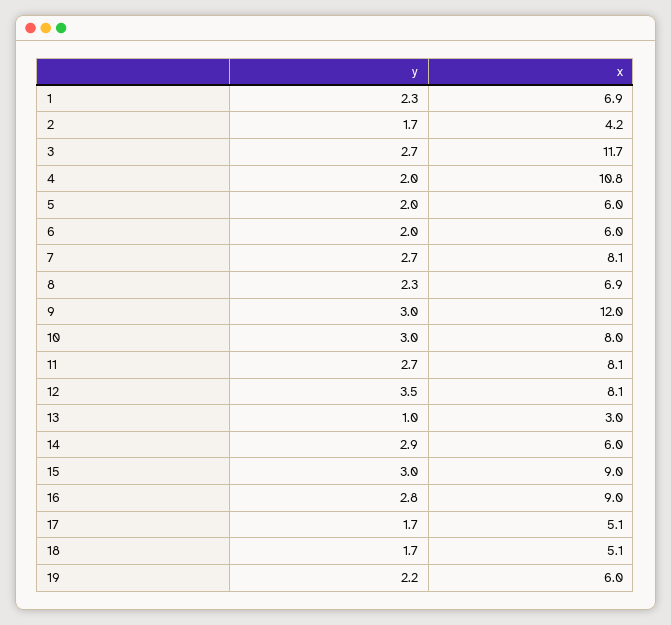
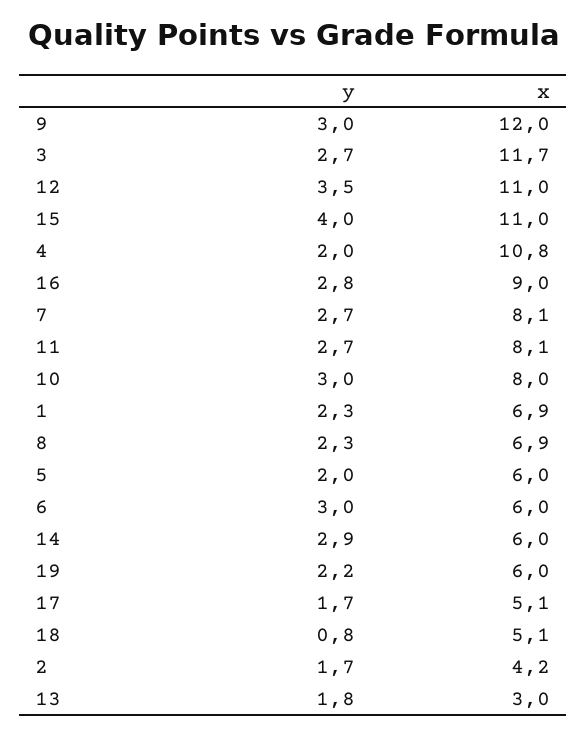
y, 6: 2 -> 3
x, 12: 8.1 -> 11
y, 13: 1 -> 1.8
y, 15: 3 -> 4
x, 15: 9 -> 11
y, 18: 1.7 -> 0.8

